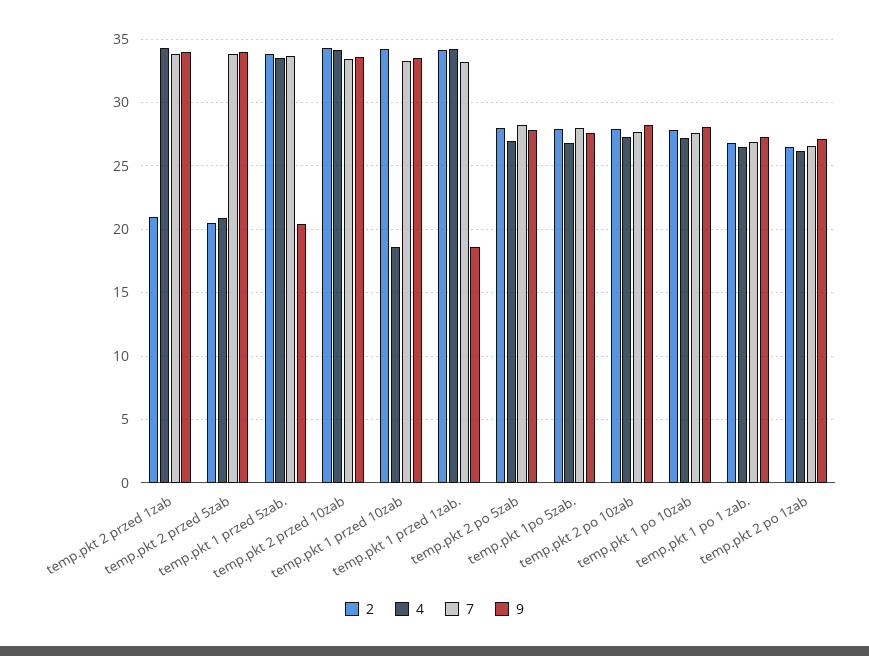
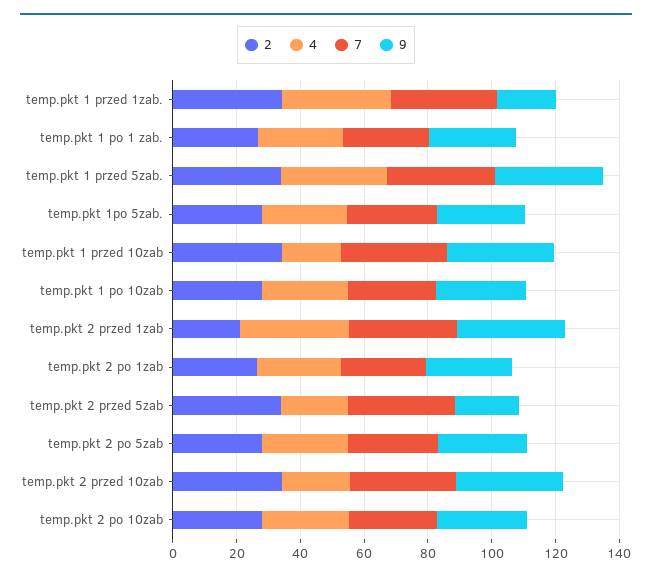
2, temp.pkt 2 przed 5zab: 20.5 -> 35
9, temp.pkt 2 przed 5zab: 34 -> 20
9, temp.pkt 1 przed 5zab.: 20.5 -> 35
4, temp.pkt 2 przed 10zab: 34 -> 20

